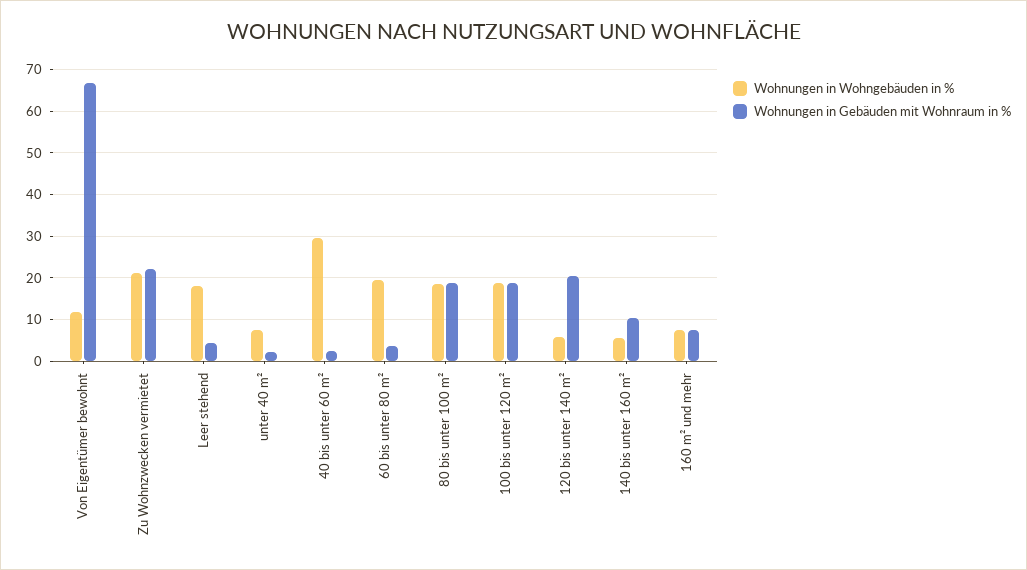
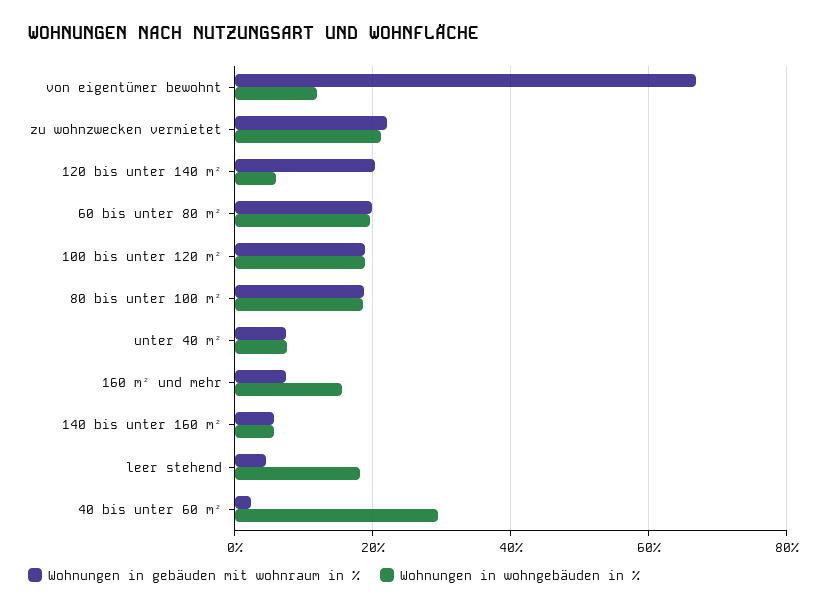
Wohnungen in Gebäuden mit Wohnraum in %, unter 40 m²: 2 -> 8
Wohnungen in Gebäuden mit Wohnraum in %, 60 bis unter 80 m²: 4 -> 20
Wohnungen in Gebäuden mit Wohnraum in %, 140 bis unter 160 m²: 10 -> 6
Wohnungen in Wohngebäuden in %, 160 m² und mehr: 8 -> 16

